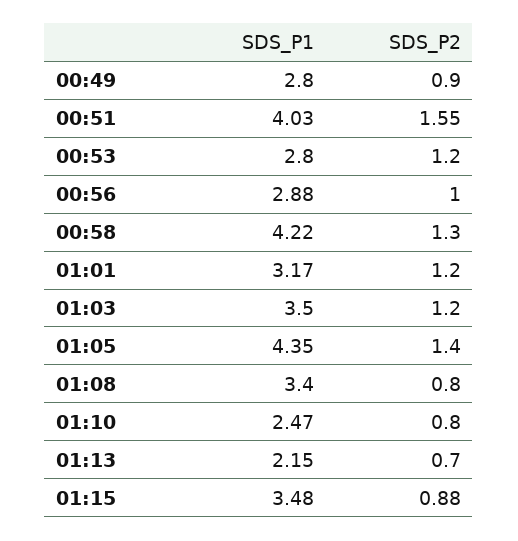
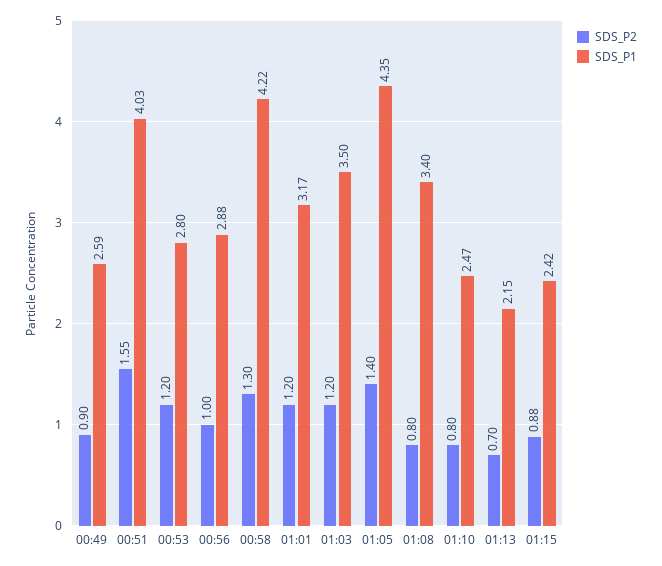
SDS_P1, 00:49: 2.8 -> 2.59
SDS_P1, 01:15: 3.48 -> 2.42

